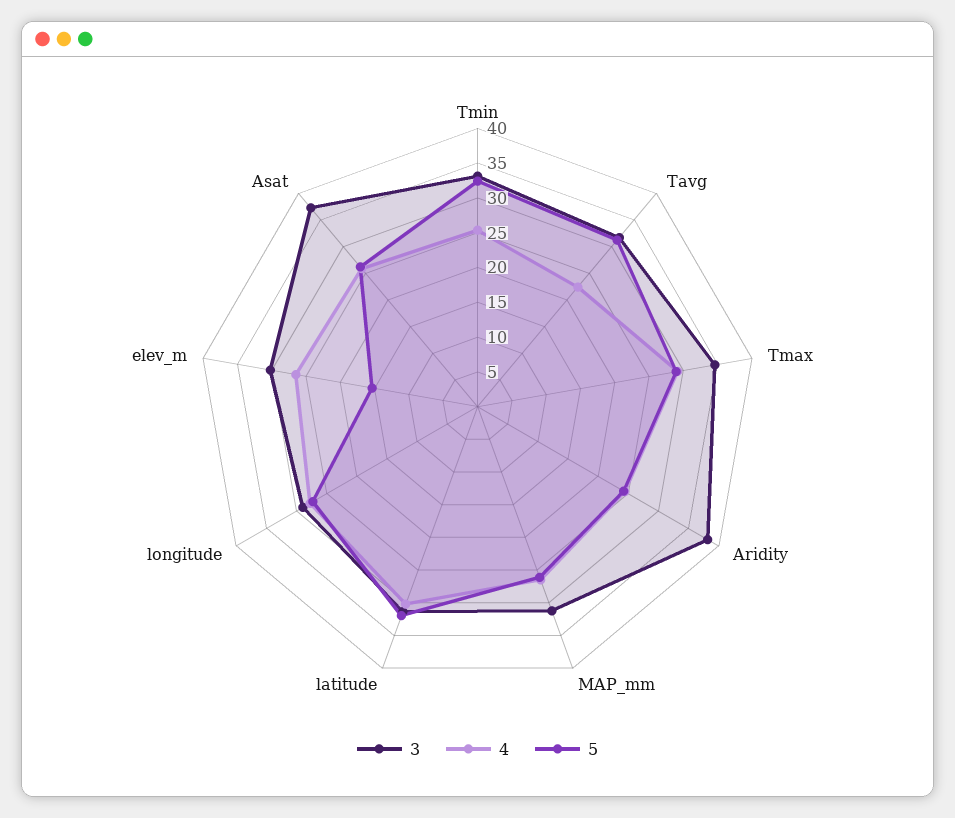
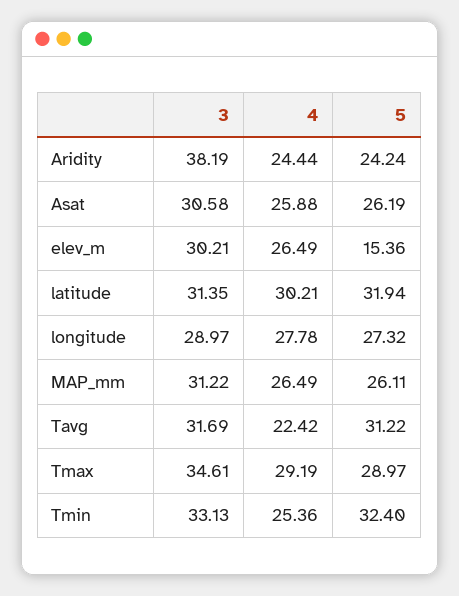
3, Asat: 37.5 -> 30.58

